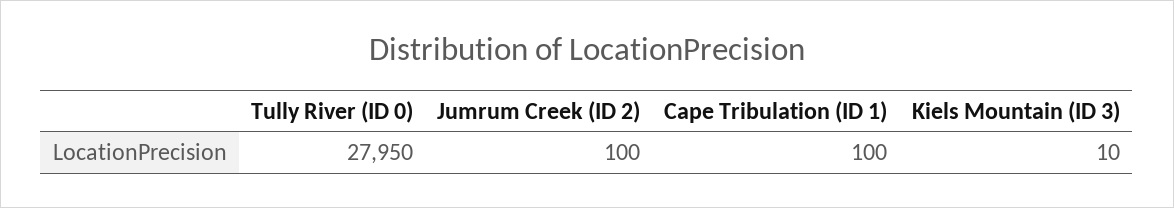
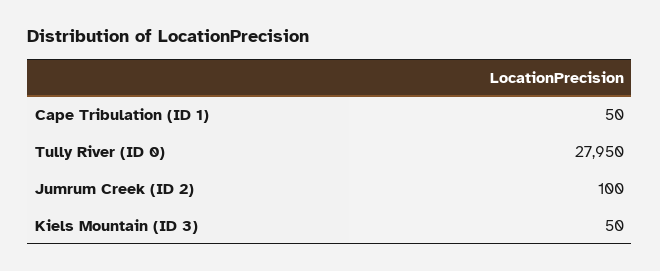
Cape Tribulation (ID 1): 100 -> 50
Kiels Mountain (ID 3): 10 -> 50

